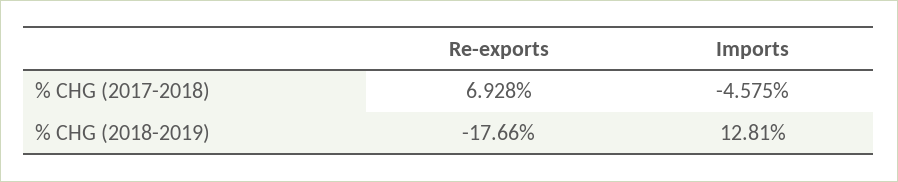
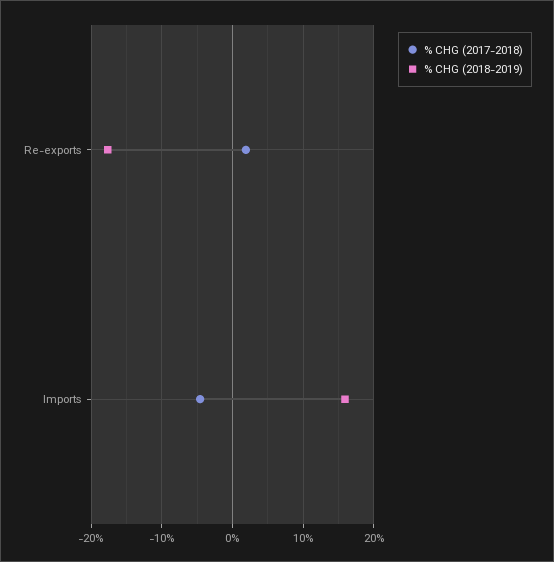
% CHG (2017-2018), Re-exports: 6.928 -> 2
% CHG (2018-2019), Imports: 12.81 -> 16

